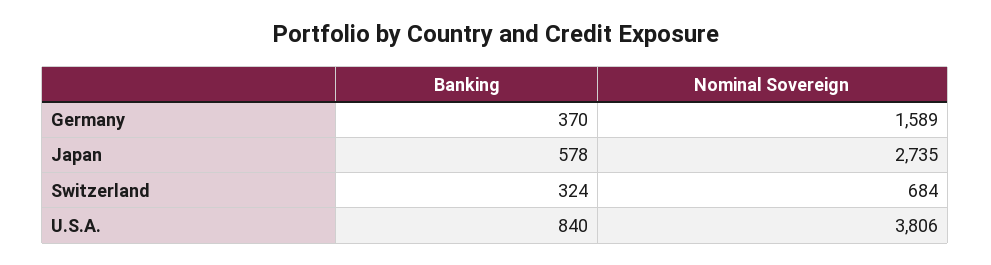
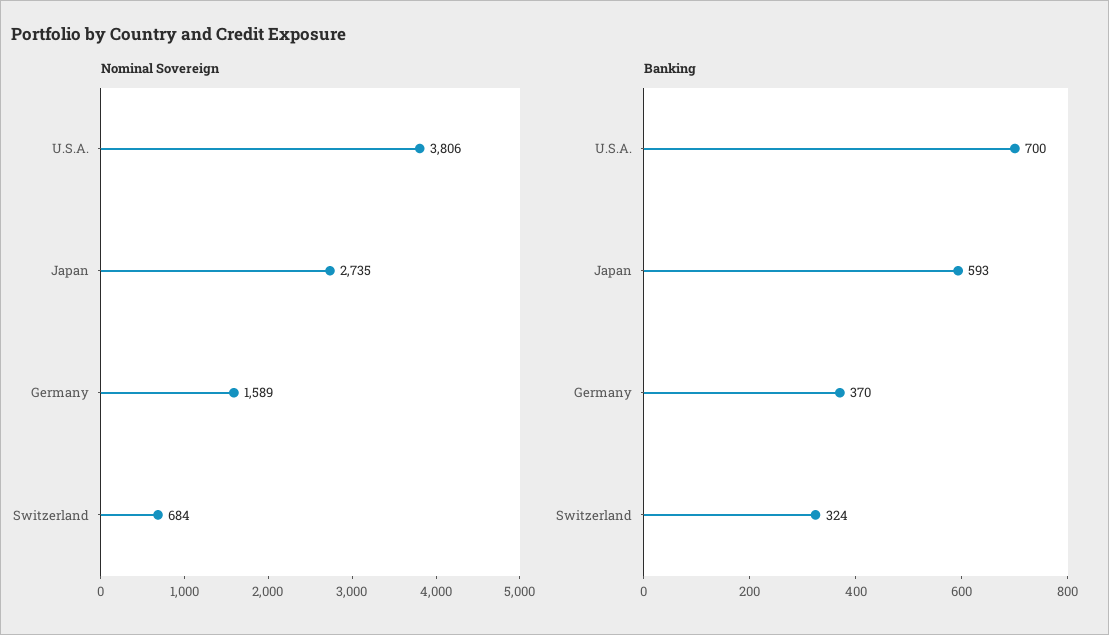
Banking, Japan: 578 -> 593
Banking, U.S.A.: 840 -> 700

